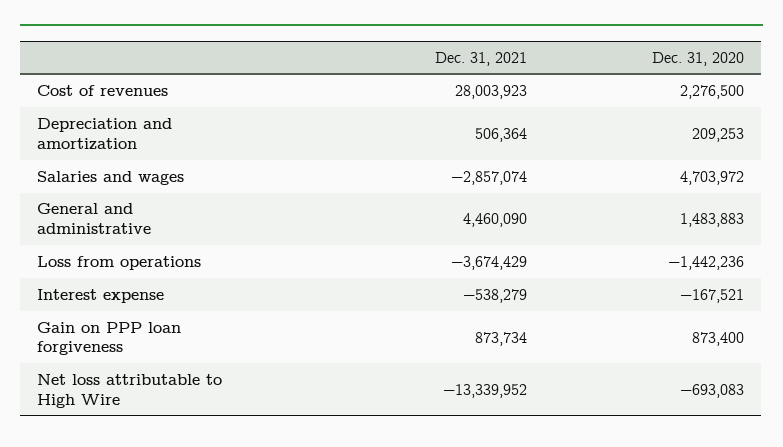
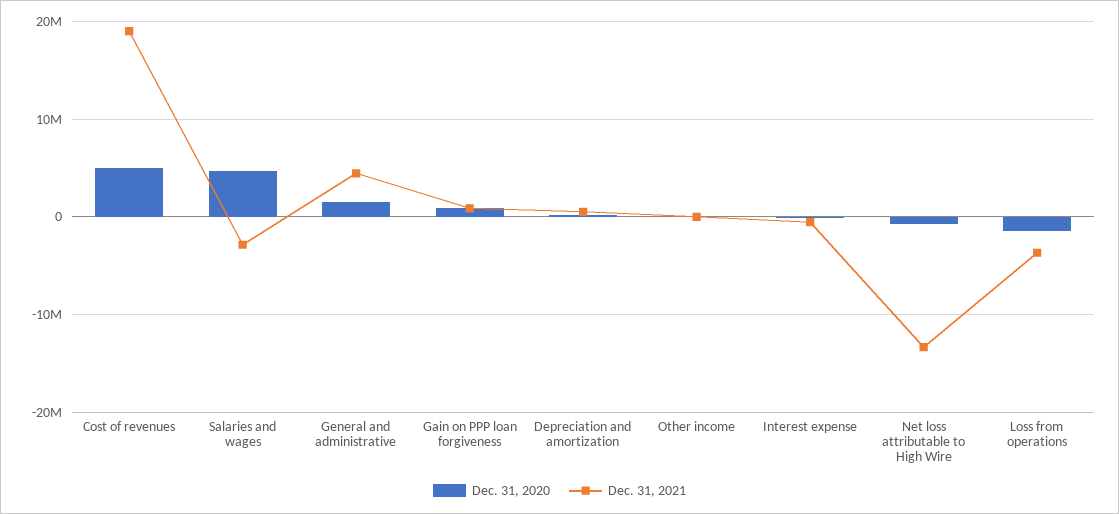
Dec. 31, 2021, Cost of revenues: 28003923 -> 19000000
Dec. 31, 2020, Cost of revenues: 2276500 -> 5000000
Dec. 31, 2020, Other income: none -> 0
Dec. 31, 2021, Other income: none -> 0

